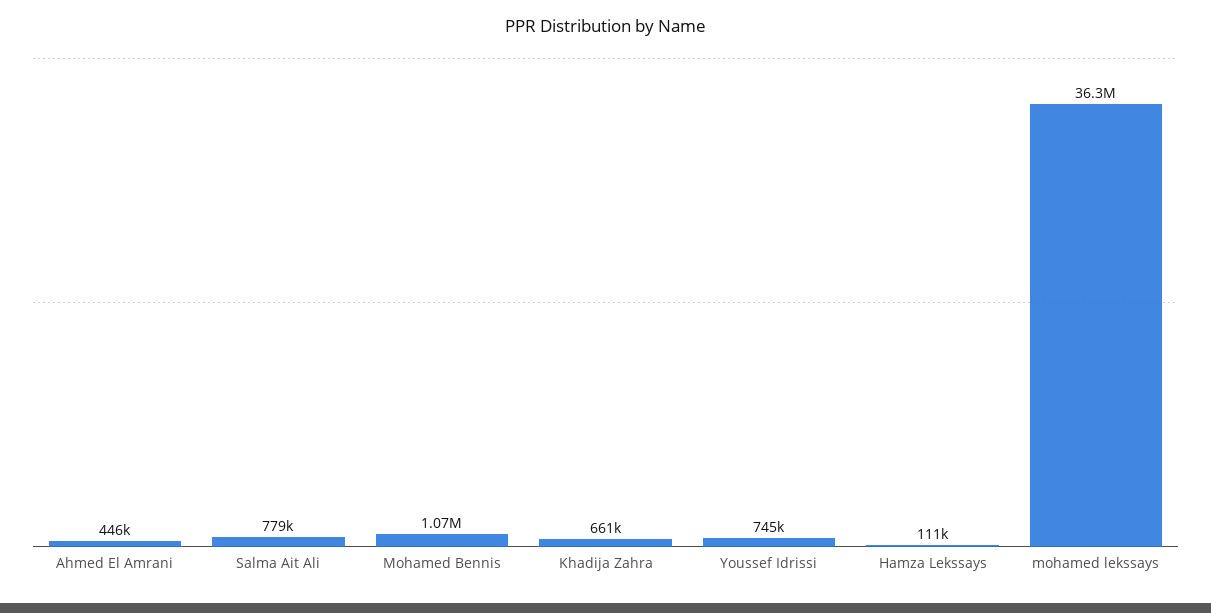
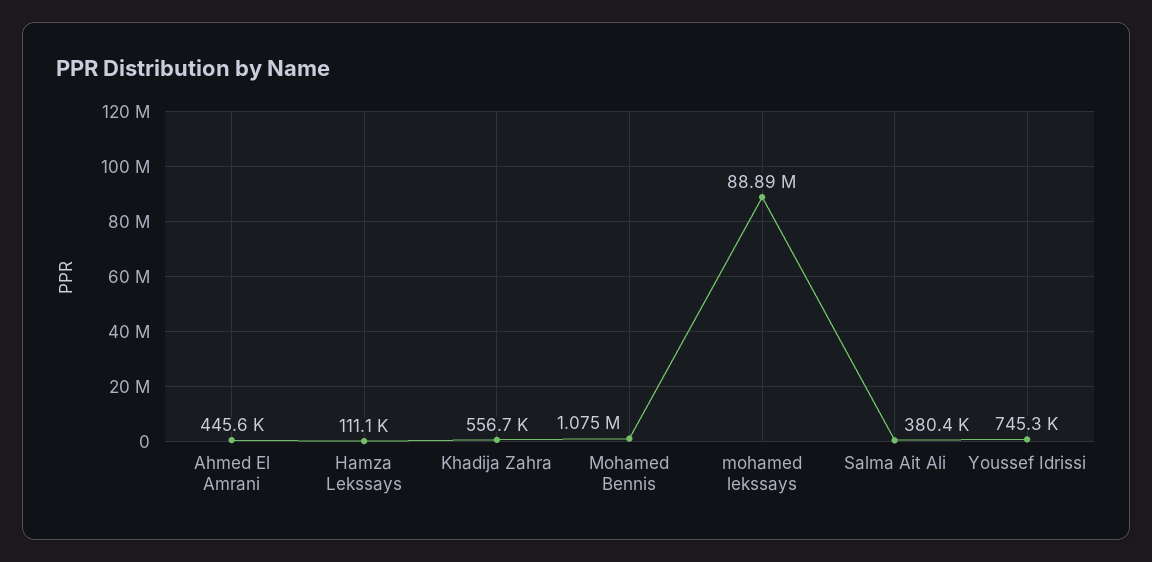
Salma Ait Ali: 779000 -> 380400
Khadija Zahra: 661000 -> 556700
mohamed lekssays: 36300000 -> 88890000

